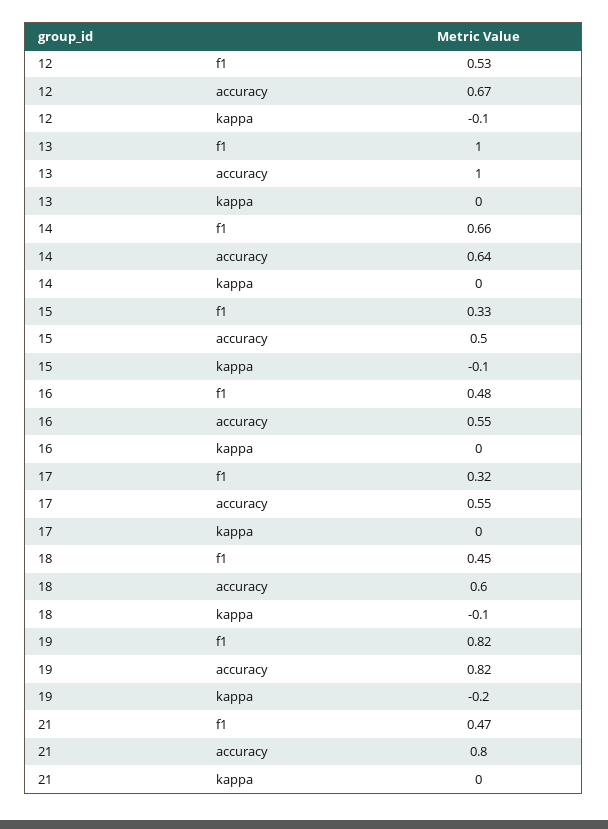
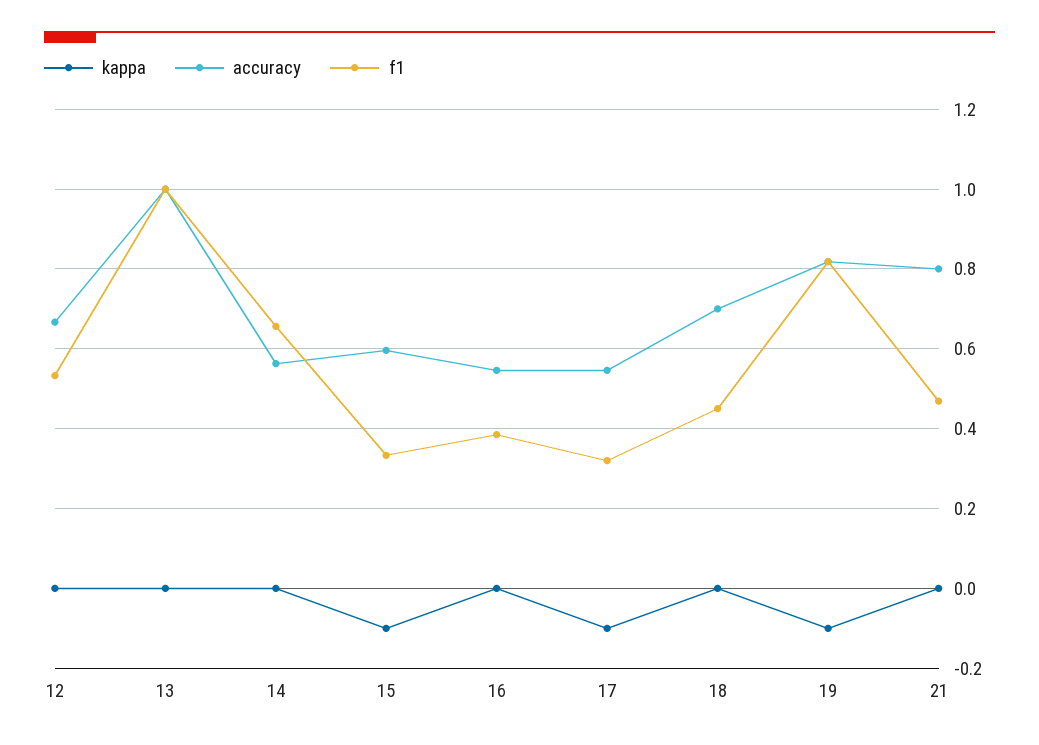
kappa, 12: -0.1 -> 0
accuracy, 14: 0.64 -> 0.56
accuracy, 15: 0.5 -> 0.6
f1, 16: 0.48 -> 0.38
kappa, 17: 0 -> -0.1
accuracy, 18: 0.6 -> 0.7
kappa, 18: -0.1 -> 0
kappa, 19: -0.2 -> -0.1

